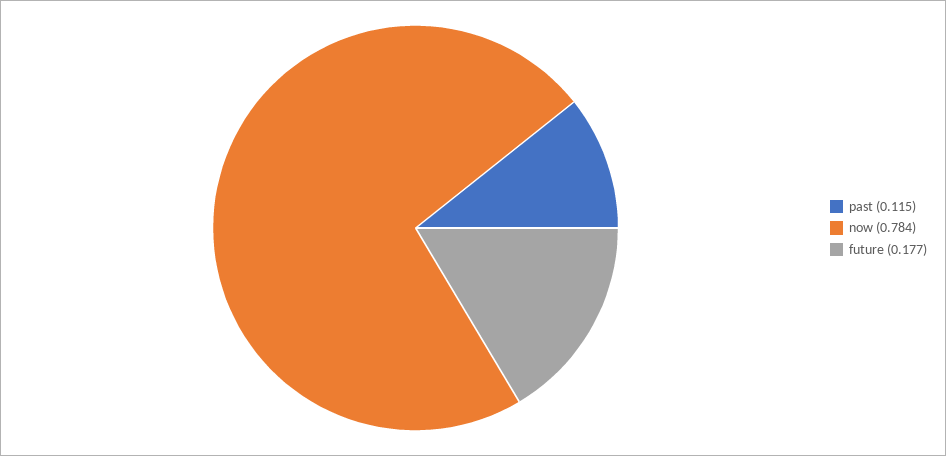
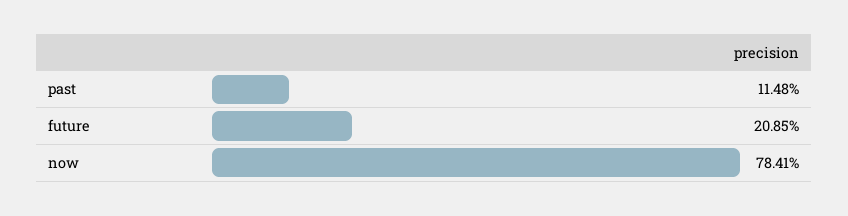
future: 0.177 -> 0.2085

